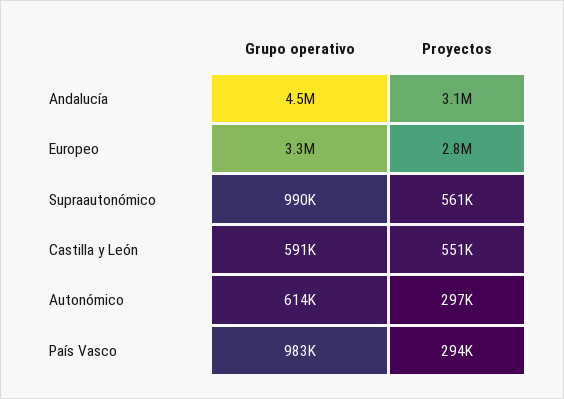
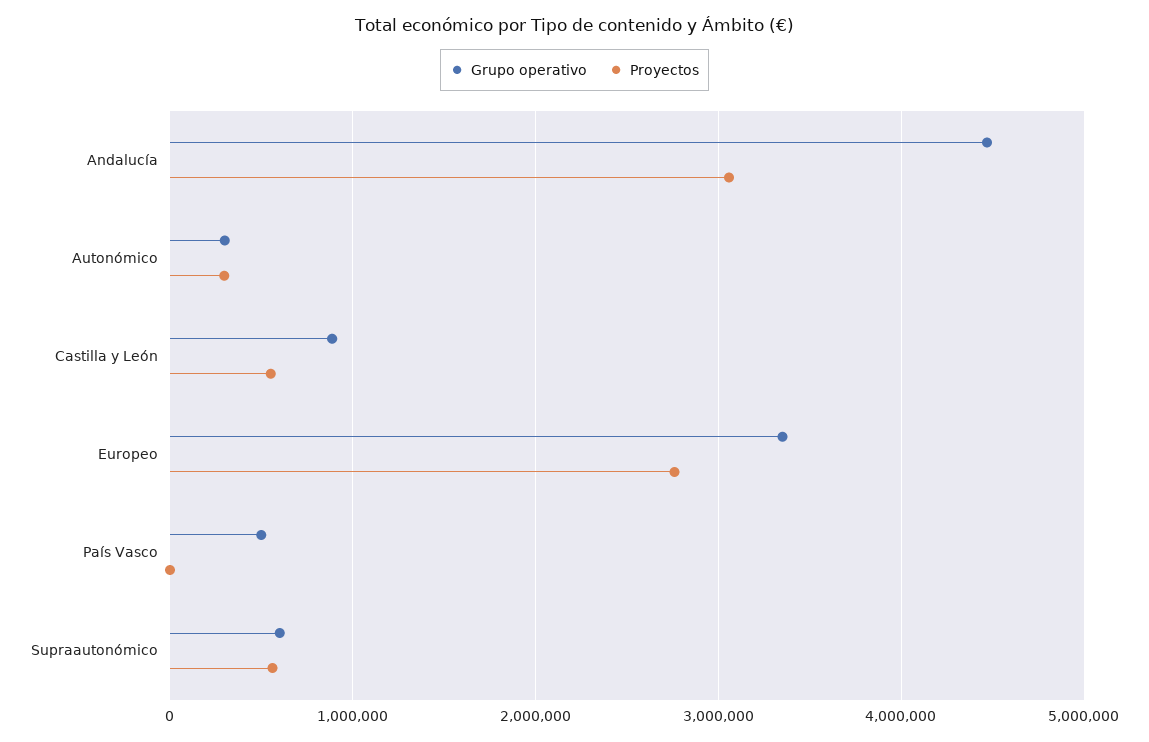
Grupo operativo, Supraautonómico: 990000 -> 600000
Grupo operativo, Castilla y León: 591000 -> 900000
Grupo operativo, Autonómico: 614000 -> 300000
Grupo operativo, País Vasco: 983000 -> 500000
Proyectos, País Vasco: 294000 -> 0

